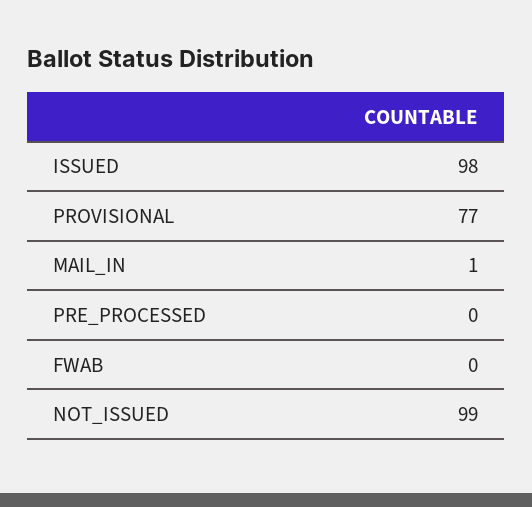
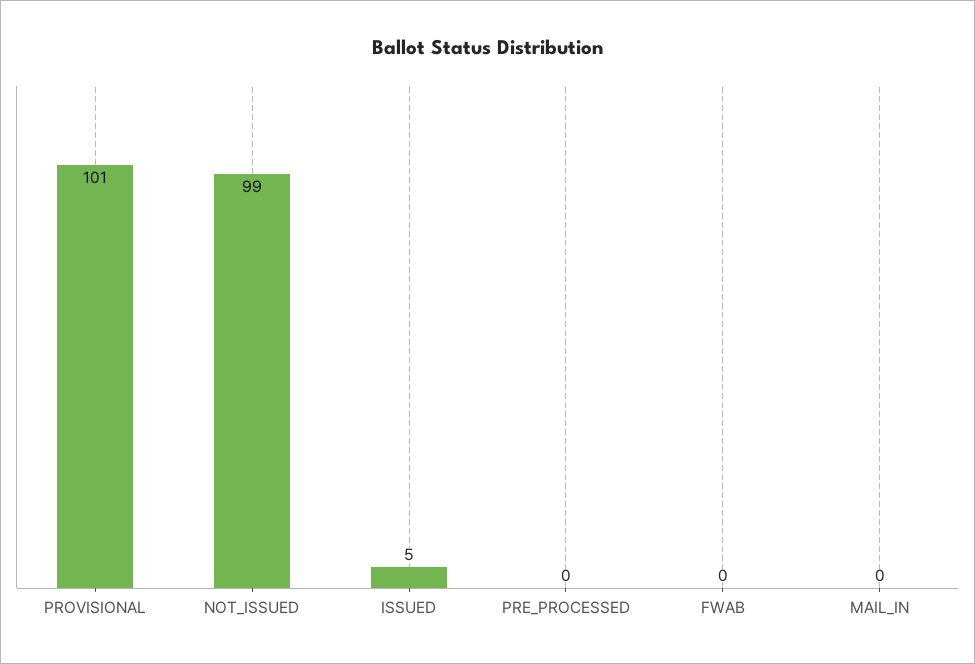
ISSUED: 98 -> 5
PROVISIONAL: 77 -> 101
MAIL_IN: 1 -> 0

